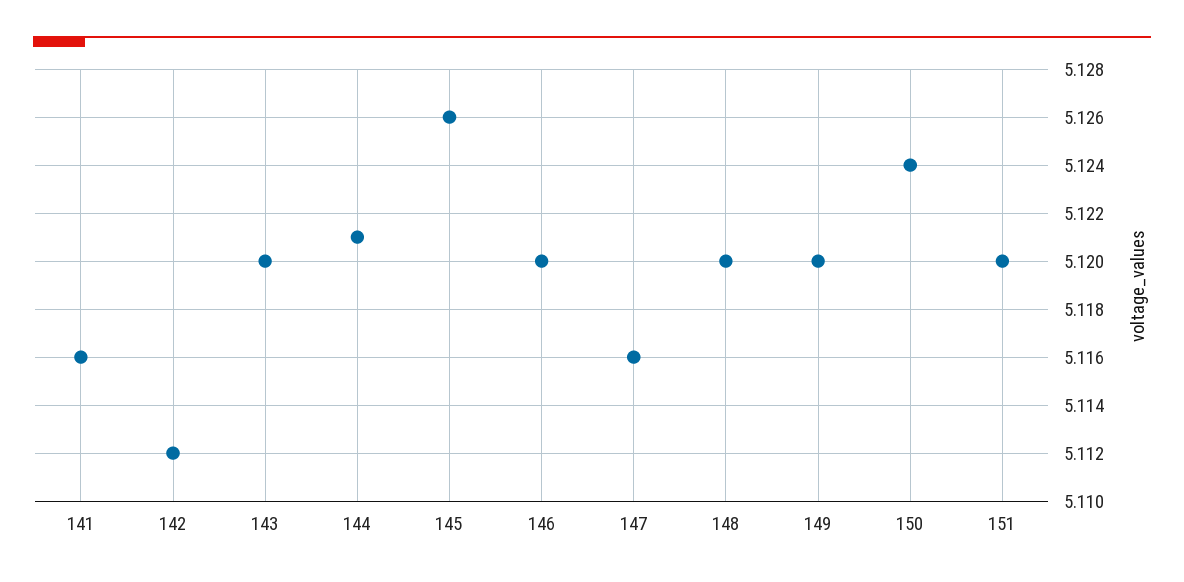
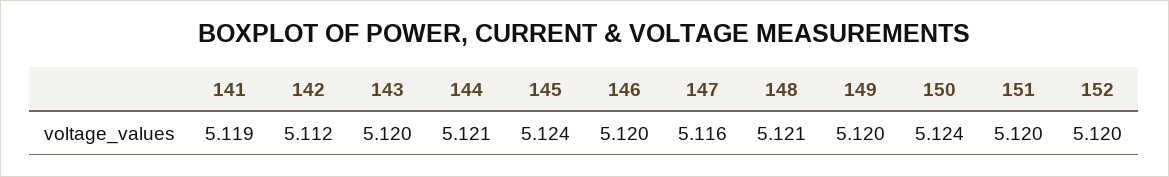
141: 5.116 -> 5.119
145: 5.126 -> 5.124
148: 5.12 -> 5.121
152: none -> 5.12

